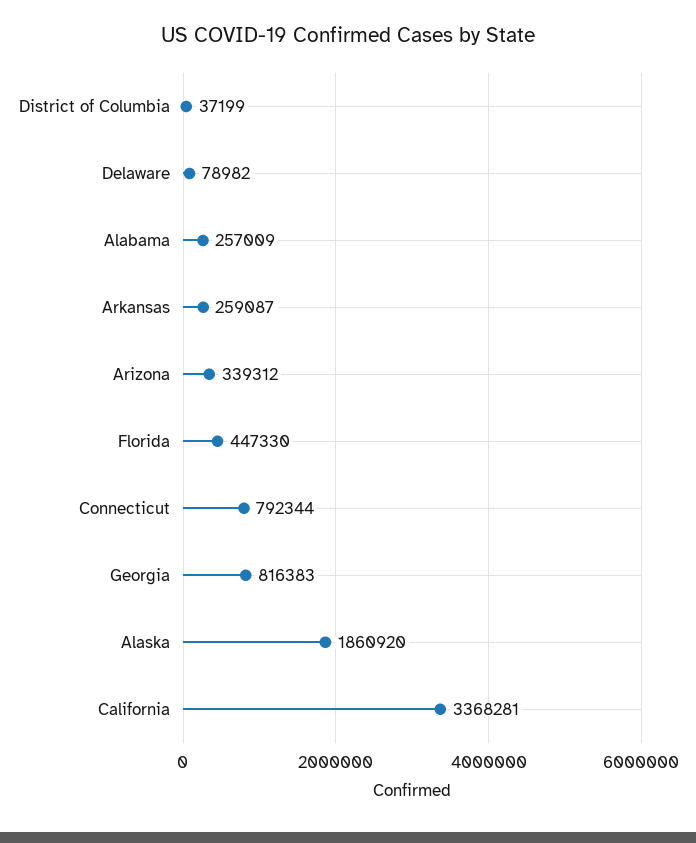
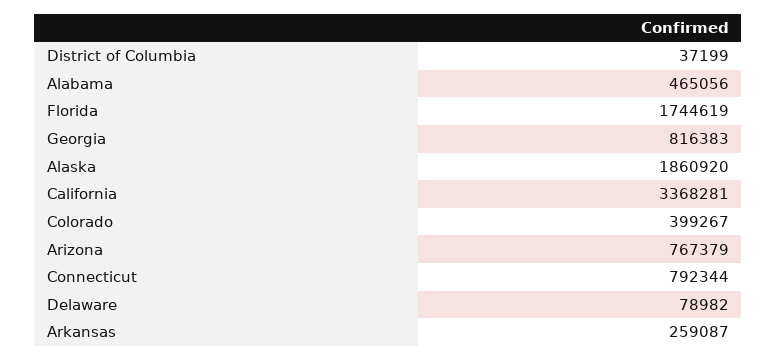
Alabama: 257009 -> 465056
Arizona: 339312 -> 767379
Florida: 447330 -> 1744619
Colorado: none -> 399267

